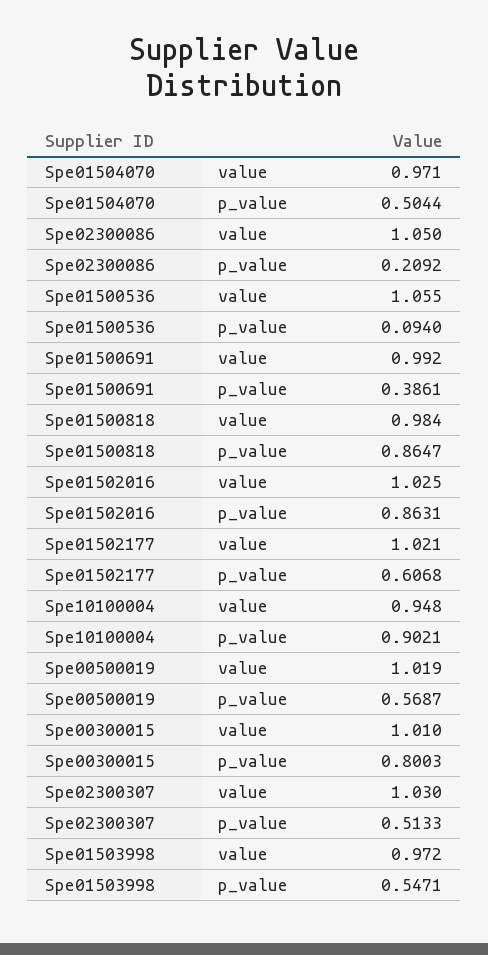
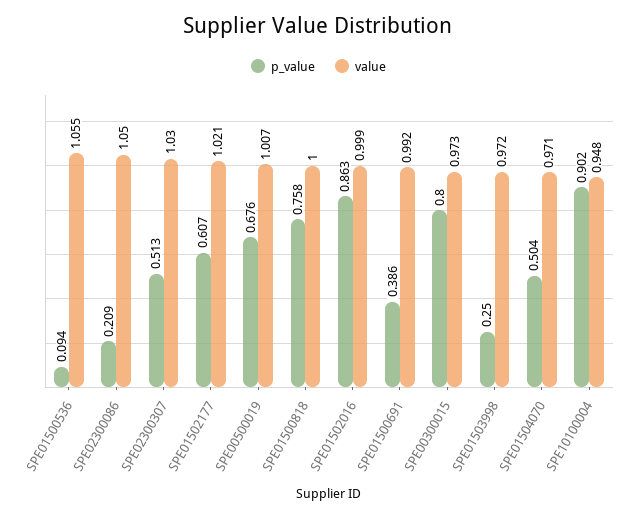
value, Spe01500818: 0.984 -> 1
p_value, Spe01500818: 0.8647 -> 0.758
value, Spe01502016: 1.025 -> 0.999
value, Spe00500019: 1.019 -> 1.007
p_value, Spe00500019: 0.5687 -> 0.676
value, Spe00300015: 1.01 -> 0.973
p_value, Spe01503998: 0.5471 -> 0.25

